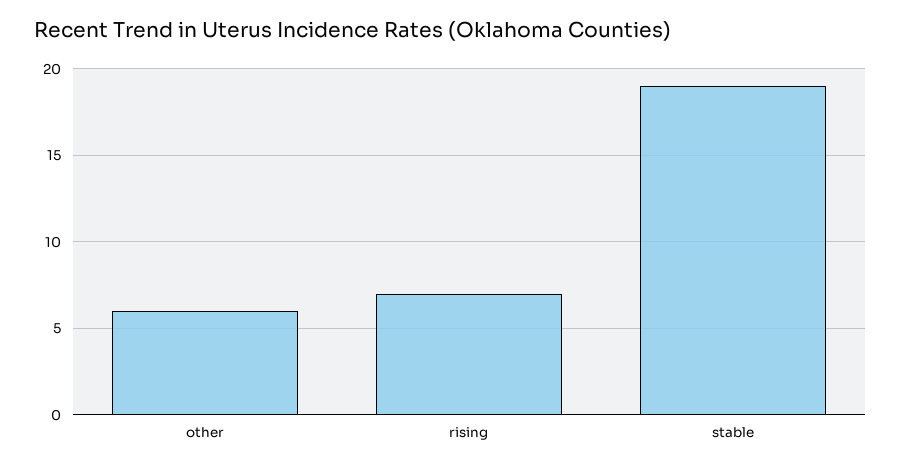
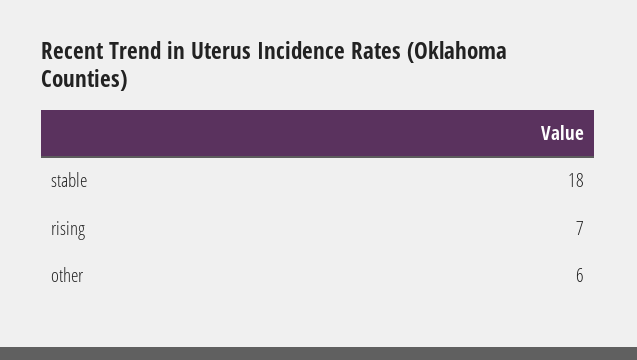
stable: 19 -> 18

